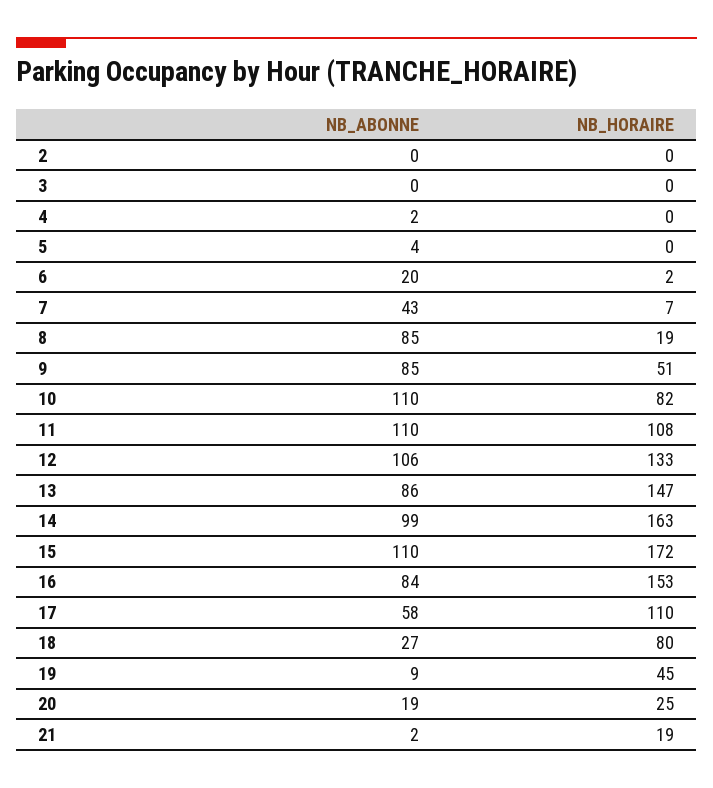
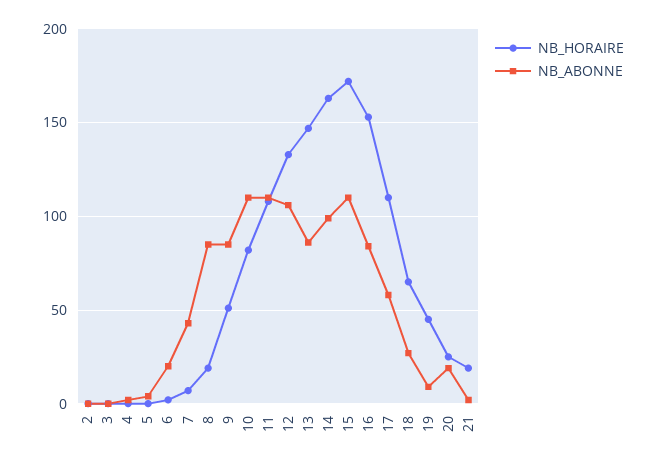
NB_HORAIRE, 18: 80 -> 65

